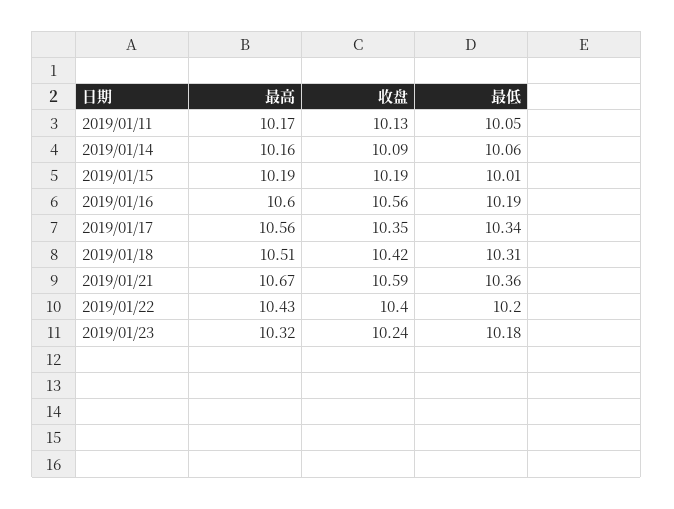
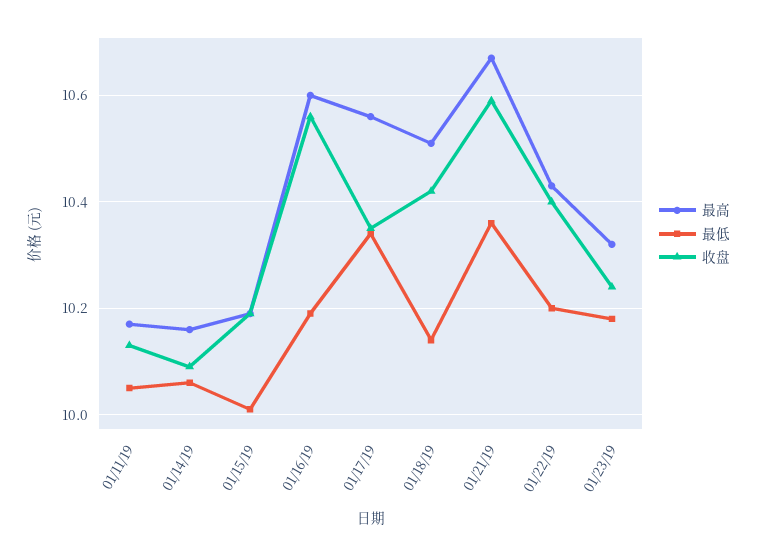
最低, 2019/01/18: 10.31 -> 10.15

